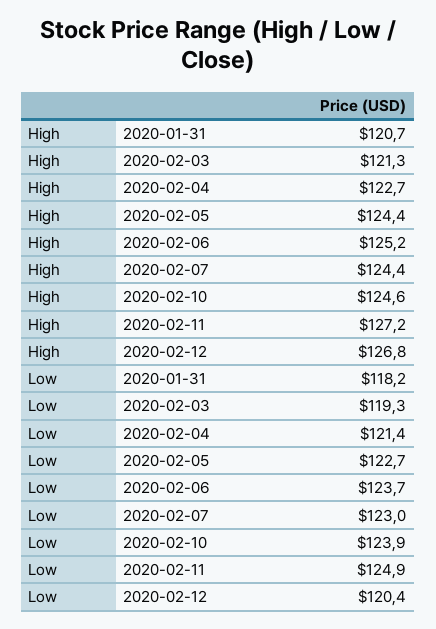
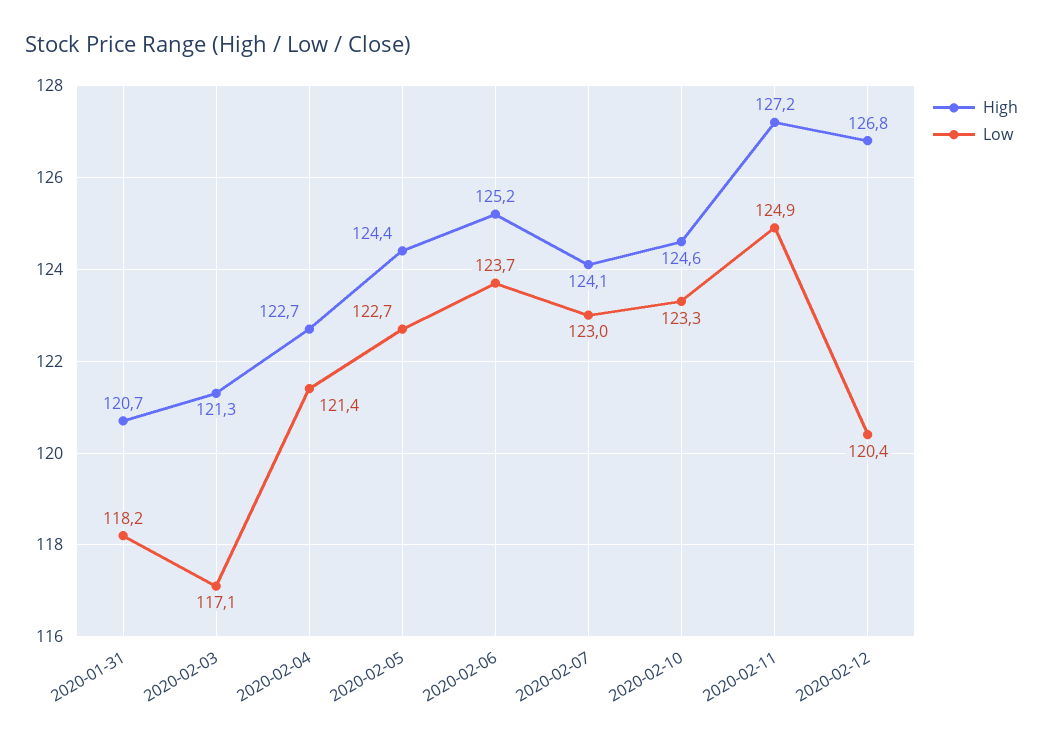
High, 2020-02-07: 124.4 -> 124.1
Low, 2020-02-03: 119.3 -> 117.1
Low, 2020-02-10: 123.9 -> 123.3

